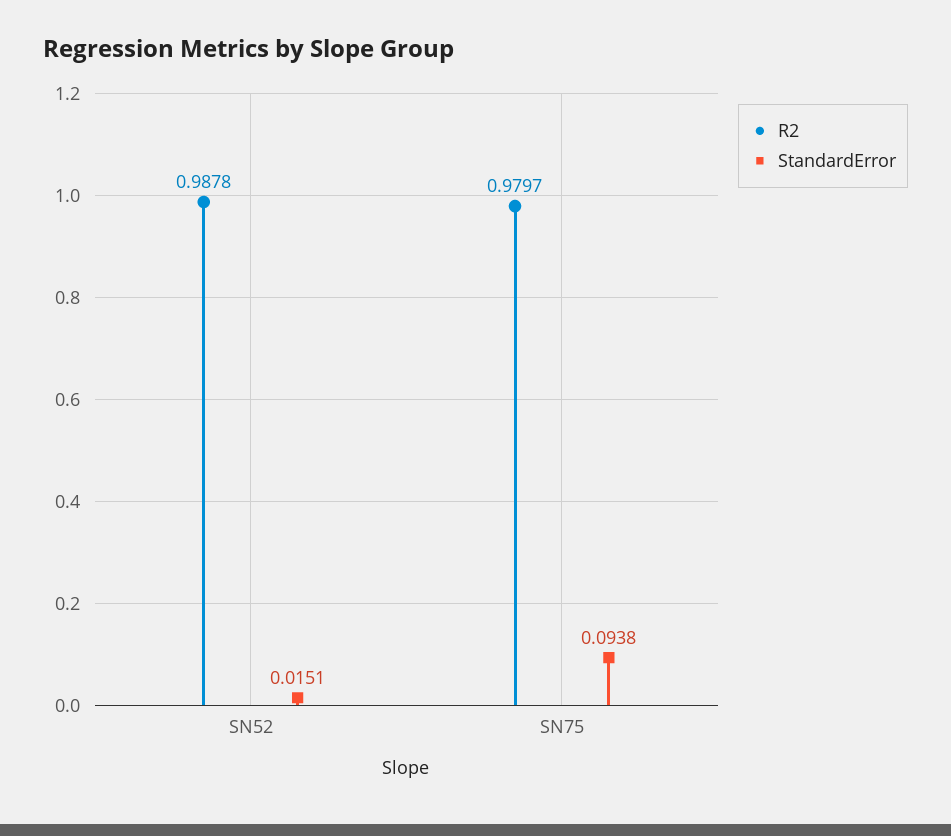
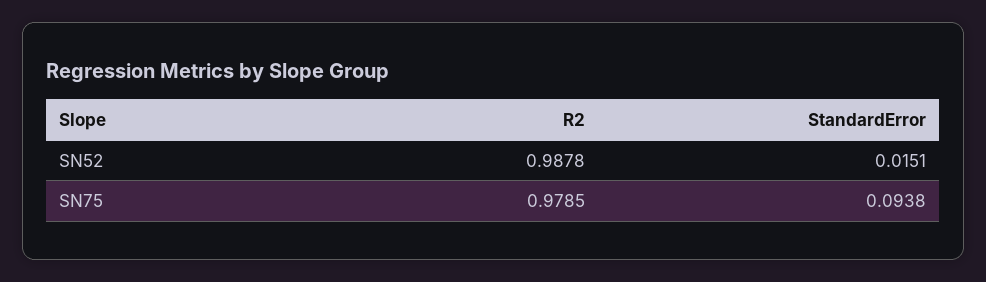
R2, SN75: 0.9797 -> 0.9785

